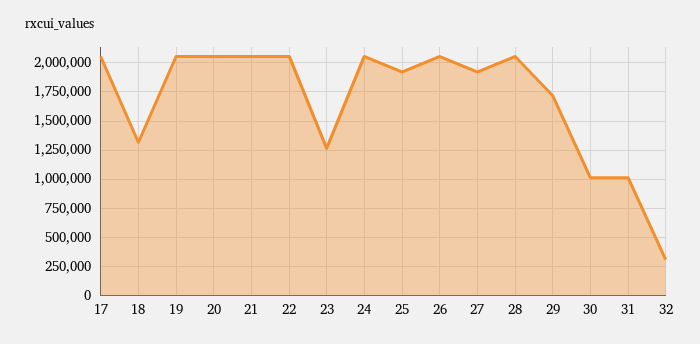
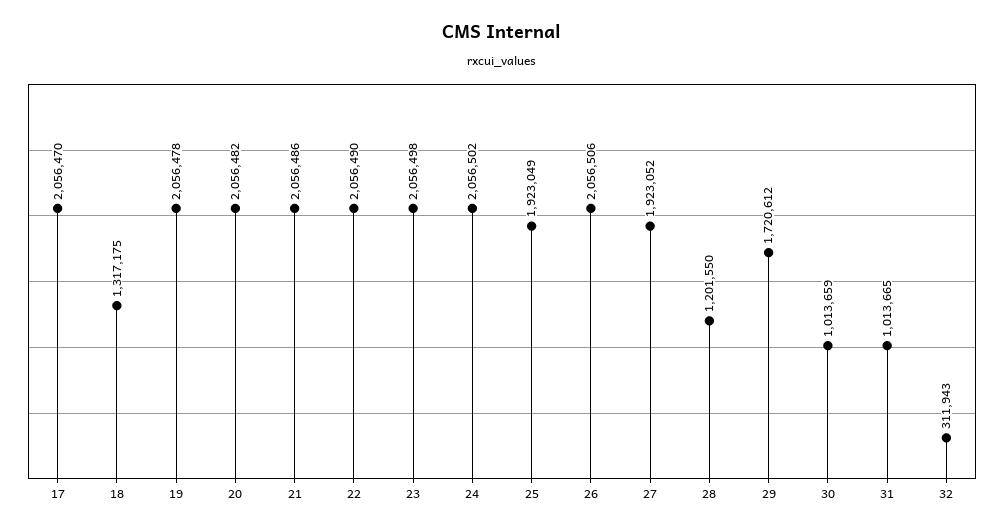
23: 1250000 -> 2056498
28: 2000000 -> 1201550

